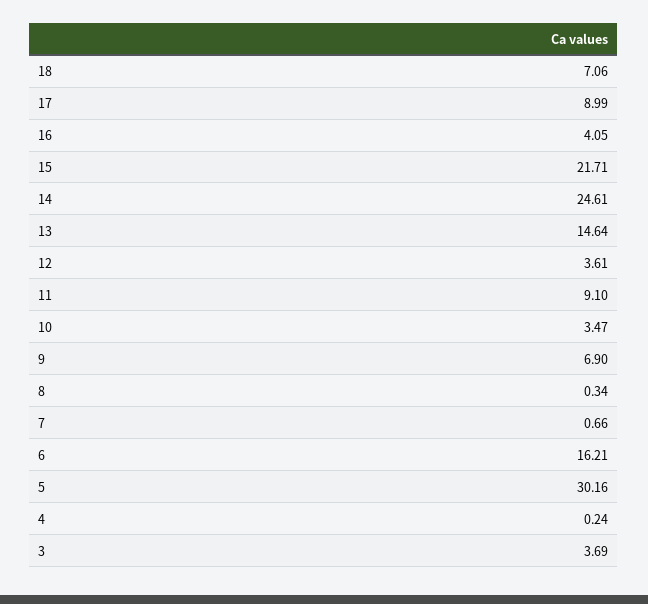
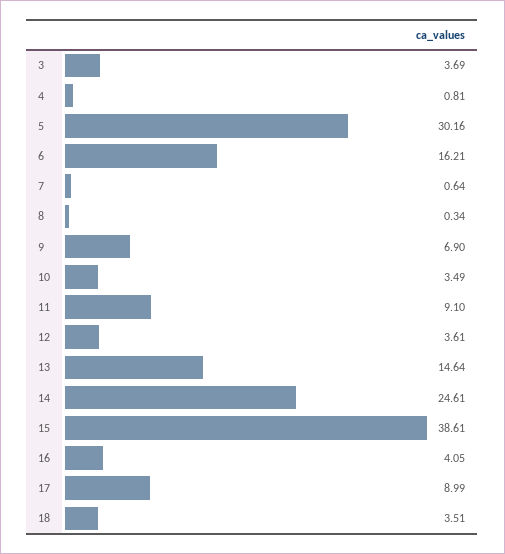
18: 7.06 -> 3.51
15: 21.71 -> 38.61
10: 3.47 -> 3.49
7: 0.66 -> 0.64
4: 0.24 -> 0.81

